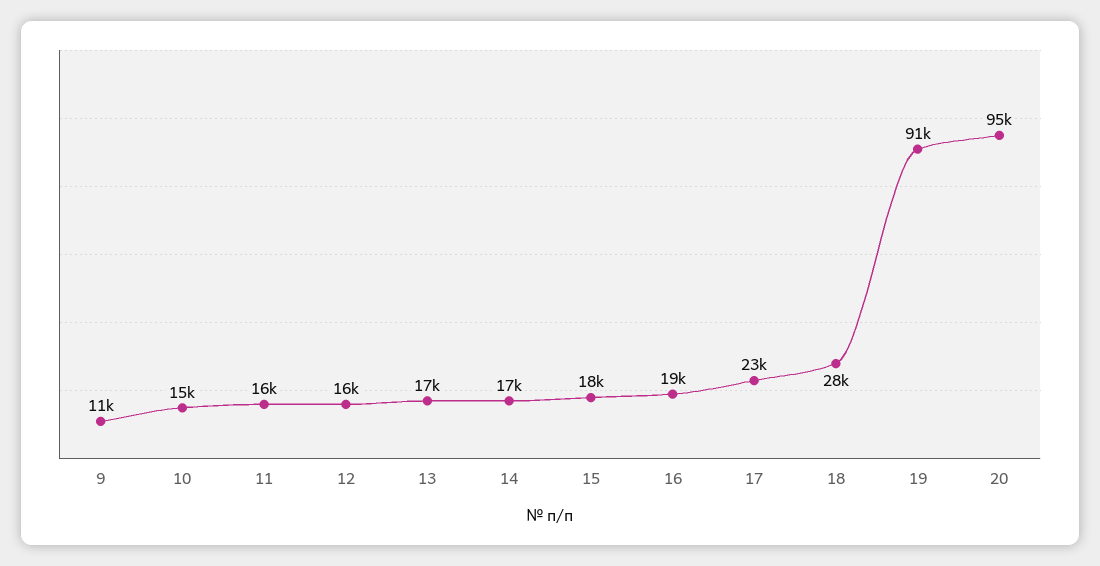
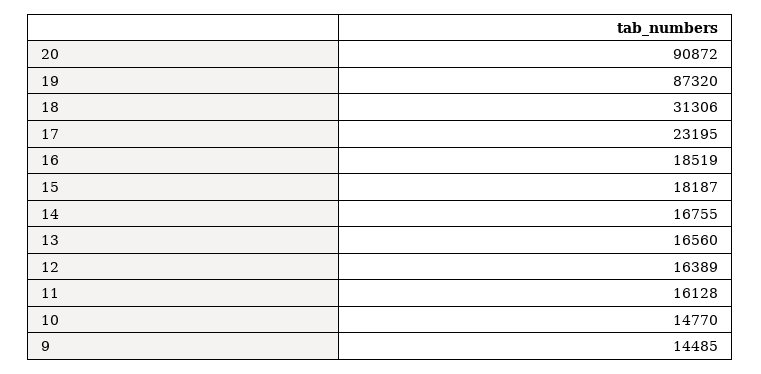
9: 11000 -> 14485
18: 28000 -> 31306
19: 91000 -> 87320
20: 95000 -> 90872

